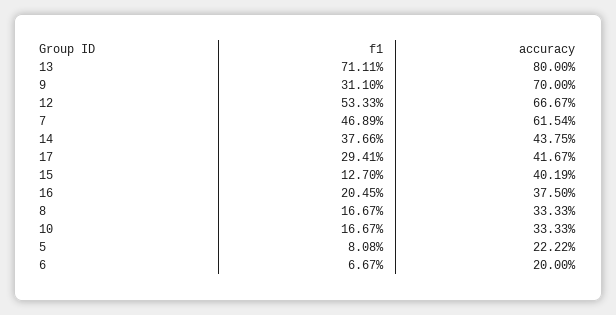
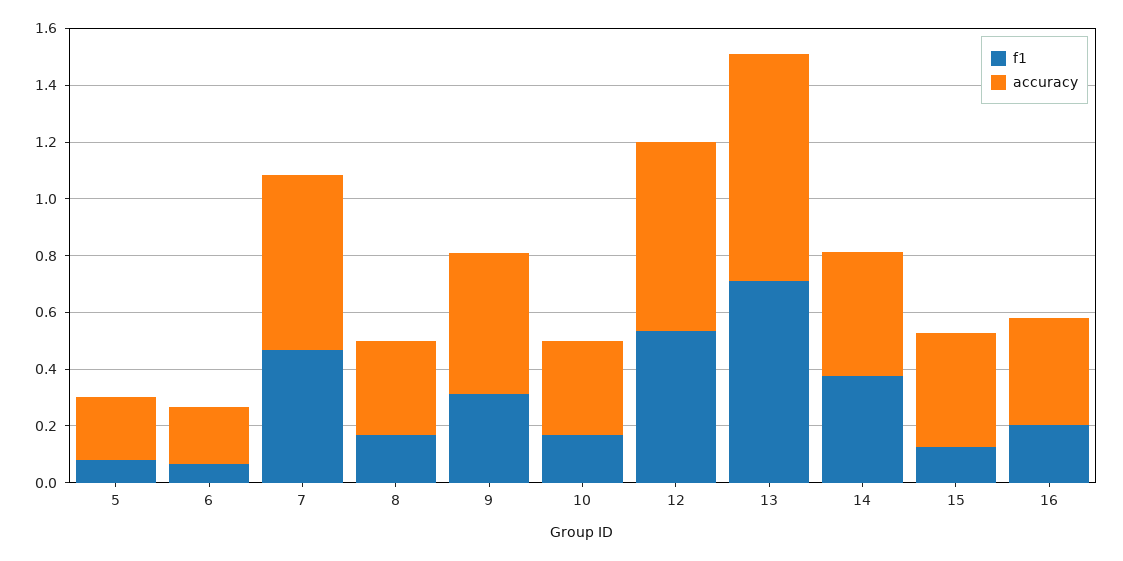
accuracy, 9: 0.7 -> 0.5
f1, 17: 0.2941 -> none
accuracy, 17: 0.4167 -> none

